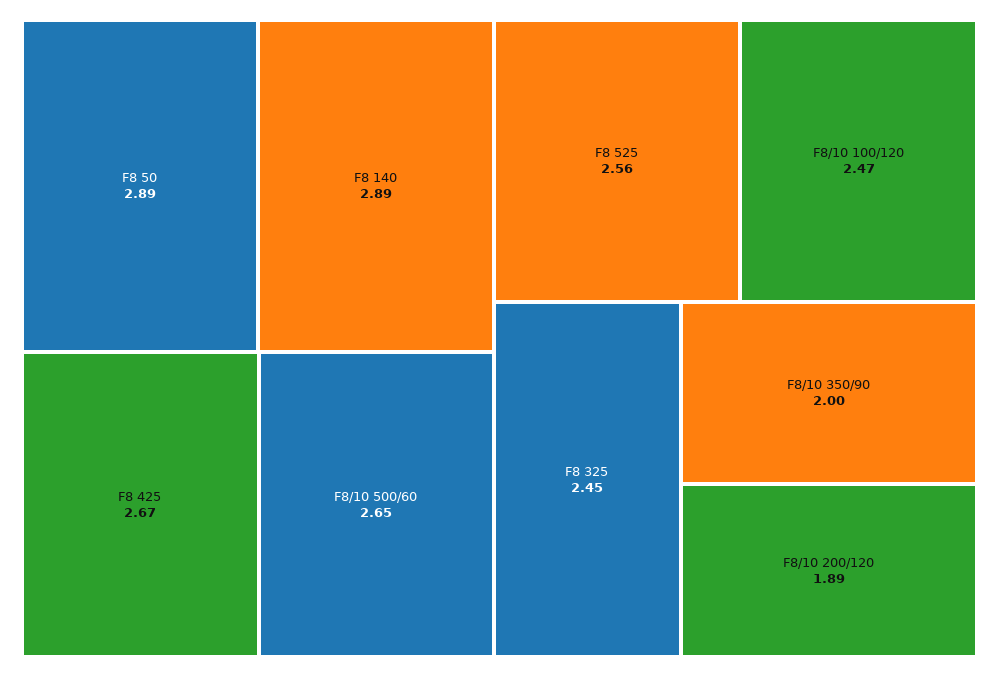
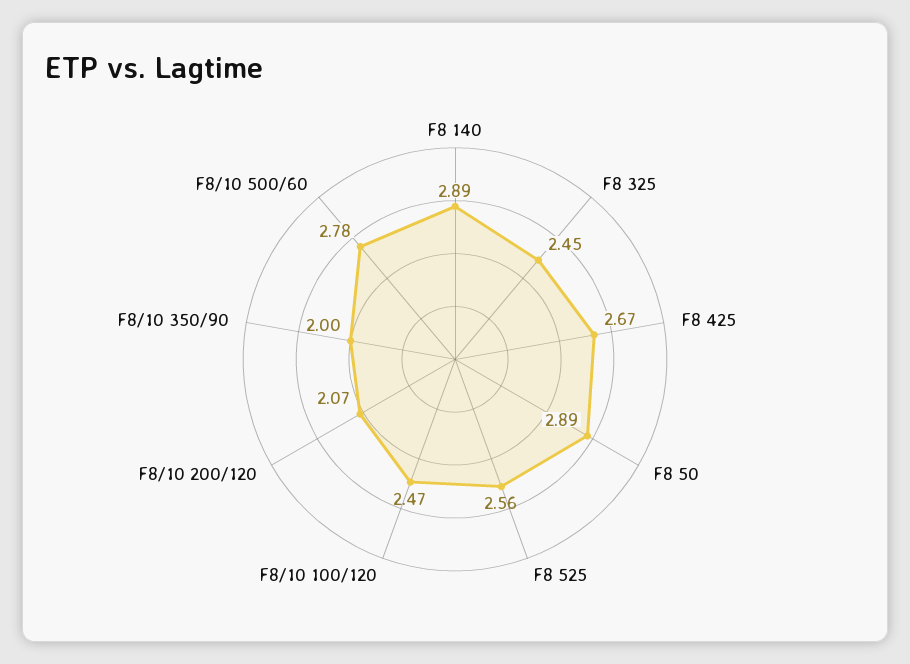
F8/10 500/60: 2.65 -> 2.78
F8/10 200/120: 1.89 -> 2.07

